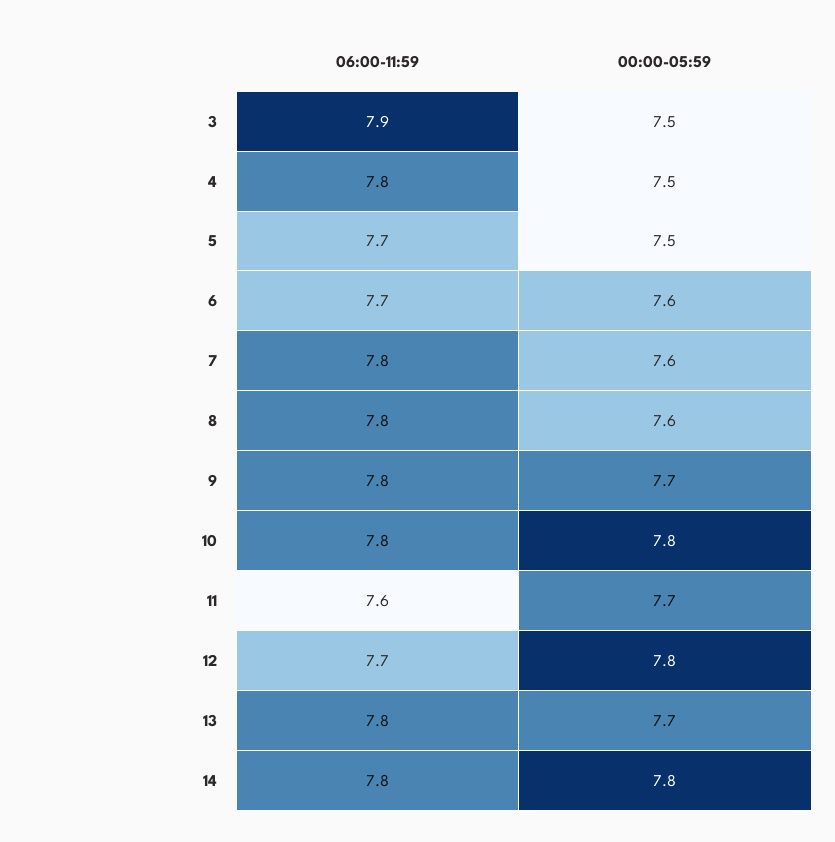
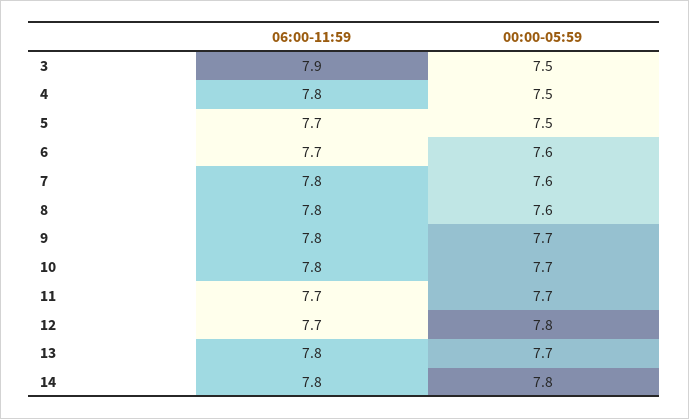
00:00-05:59, 10: 7.8 -> 7.7
06:00-11:59, 11: 7.6 -> 7.7

